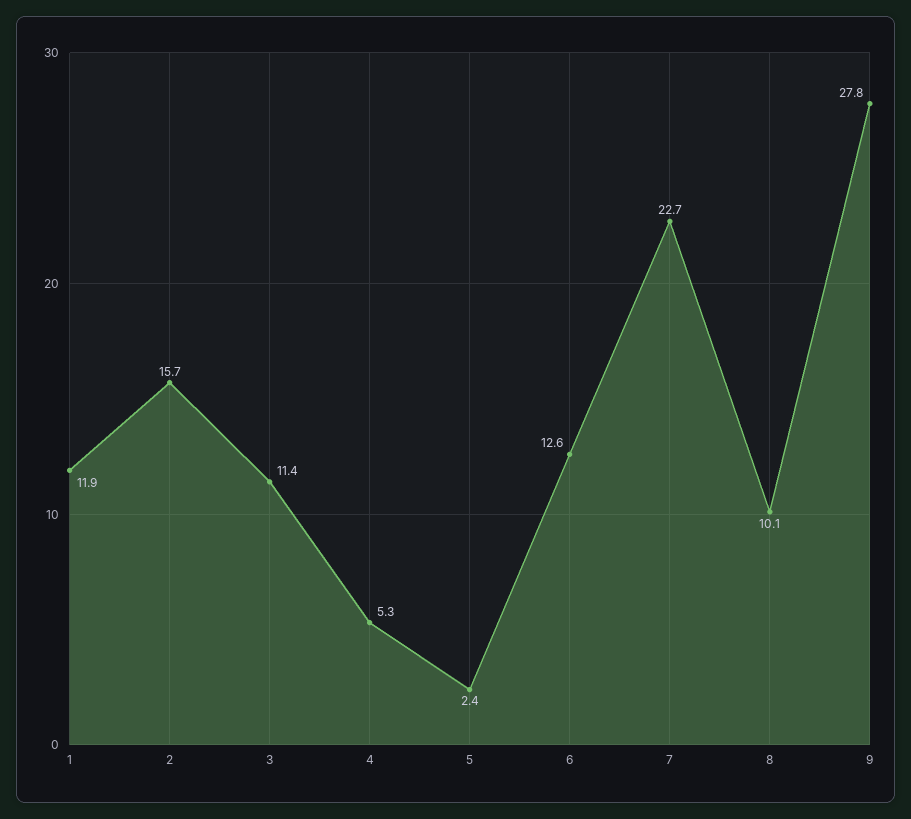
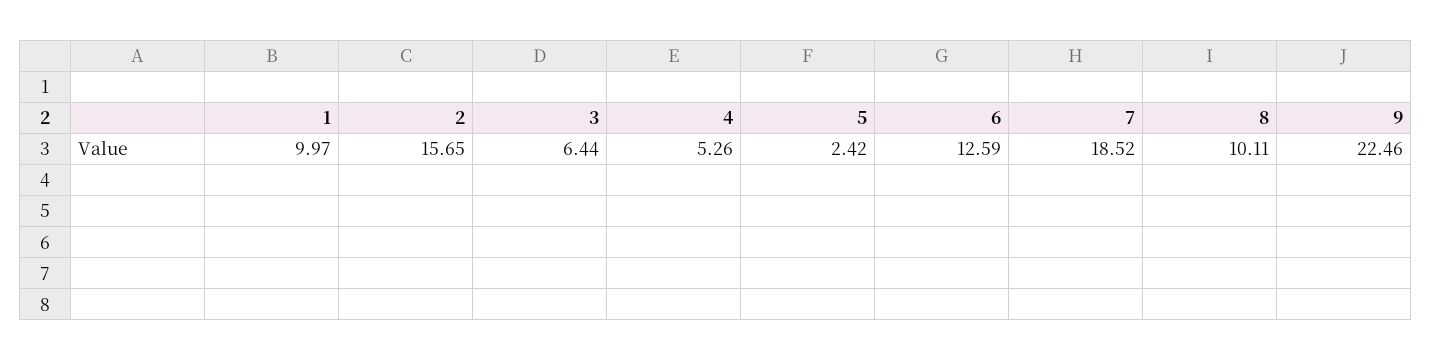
1: 11.9 -> 9.97
3: 11.4 -> 6.44
7: 22.7 -> 18.52
9: 27.8 -> 22.46

